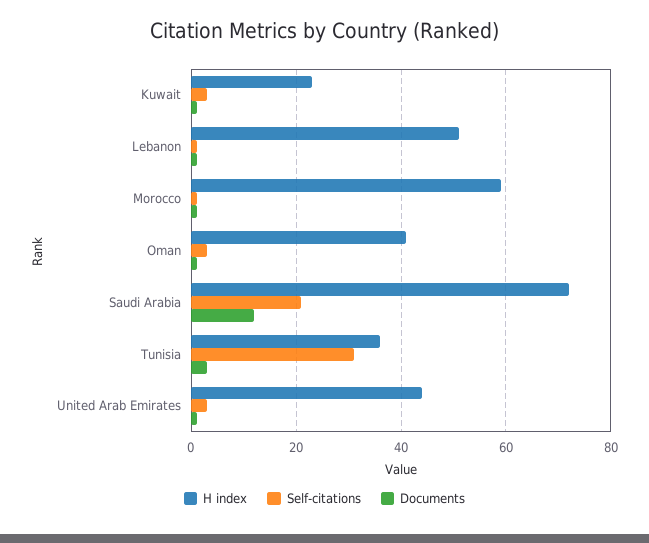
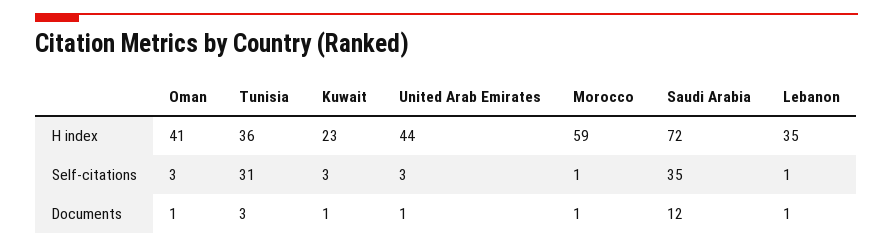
H index, Lebanon: 50 -> 35
Self-citations, Saudi Arabia: 20 -> 35

